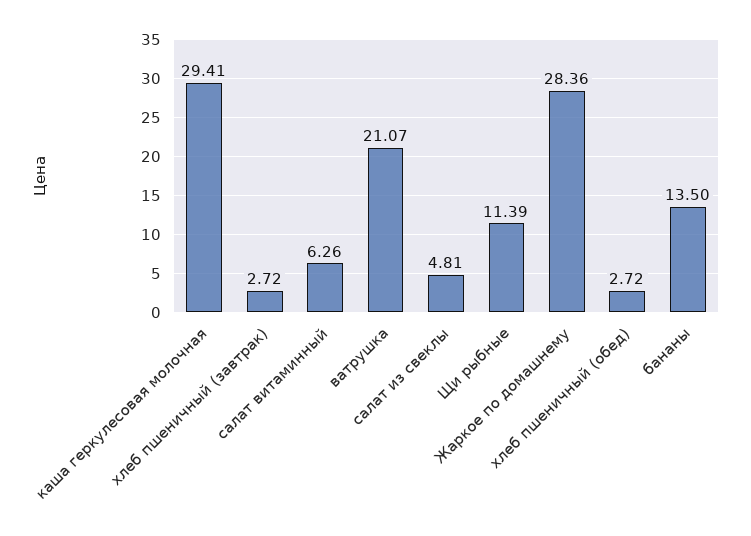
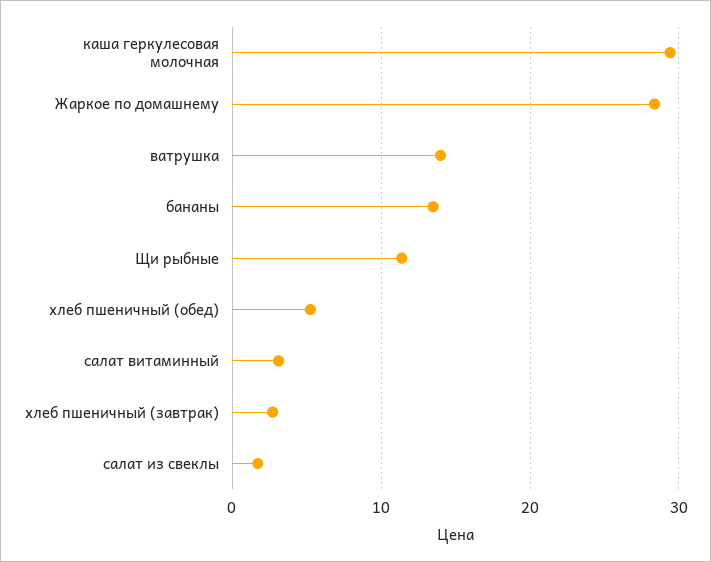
салат витаминный: 6.26 -> 3
ватрушка: 21.07 -> 14
салат из свеклы: 4.81 -> 2
хлеб пшеничный (обед): 2.72 -> 5

